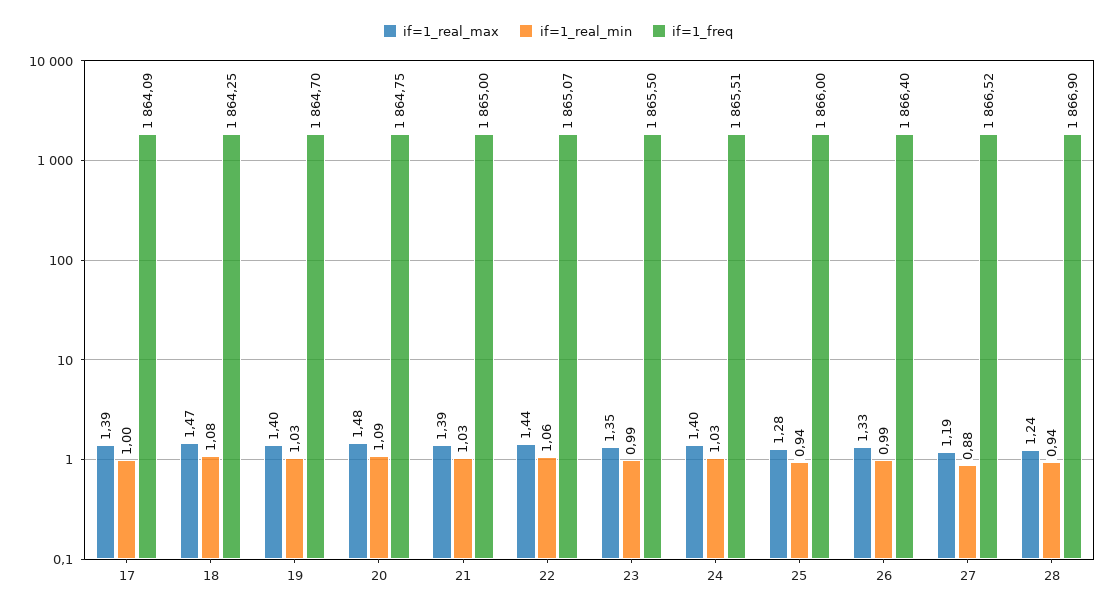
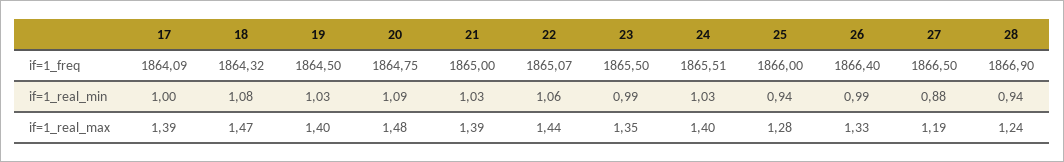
if=1_freq, 18: 1864.25 -> 1864.32
if=1_freq, 19: 1864.7 -> 1864.5
if=1_freq, 27: 1866.52 -> 1866.5

